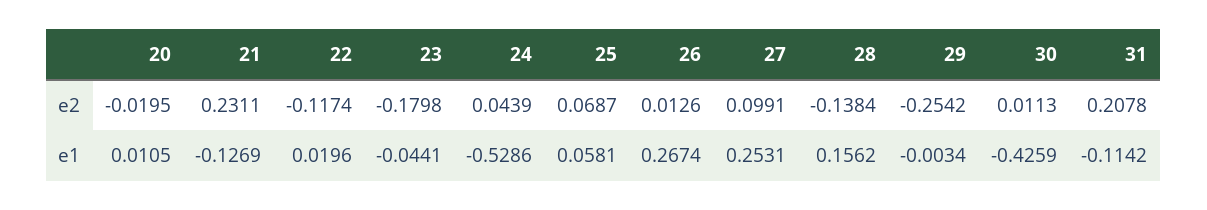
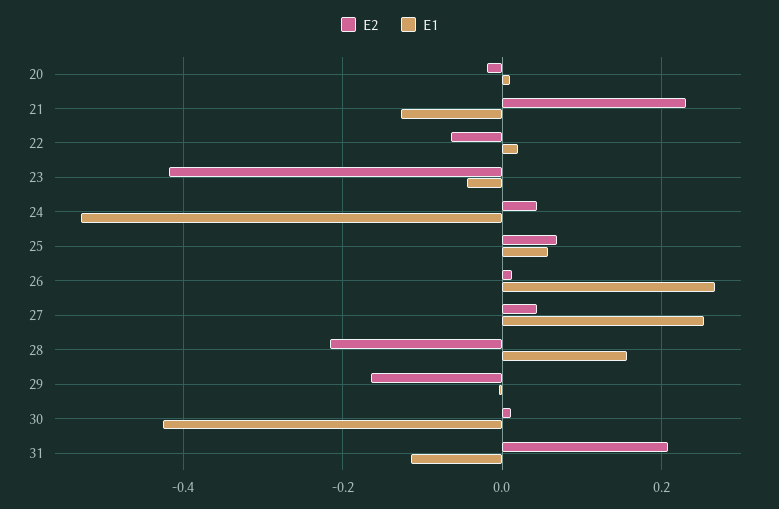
e2, 22: -0.1174 -> -0.06
e2, 23: -0.1798 -> -0.42
e2, 27: 0.0991 -> 0.04
e2, 28: -0.1384 -> -0.22
e2, 29: -0.2542 -> -0.16

